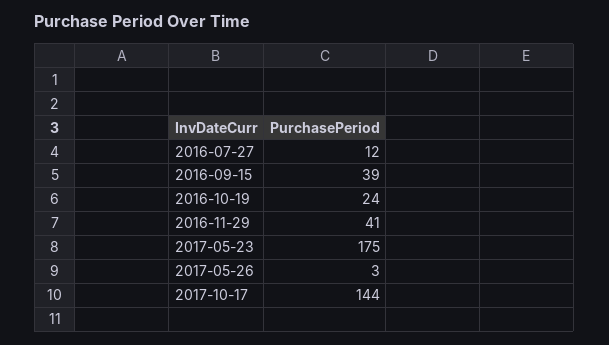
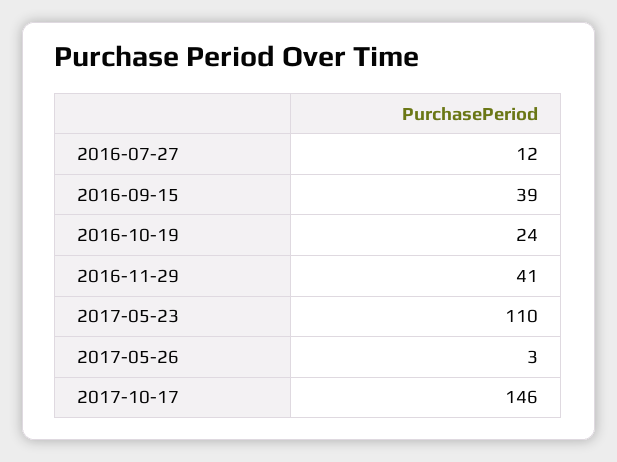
2017-05-23: 175 -> 110
2017-10-17: 144 -> 146

